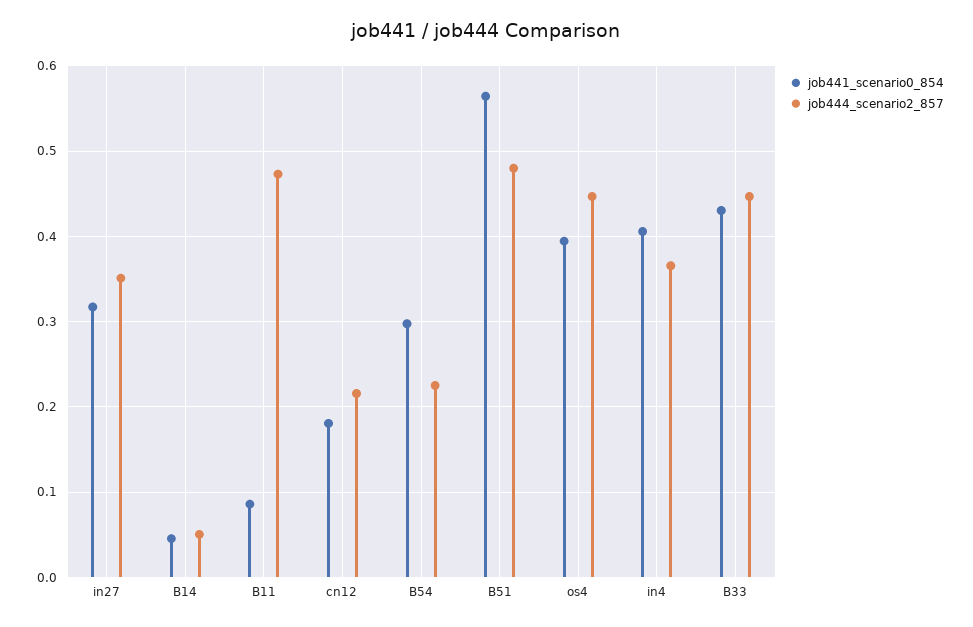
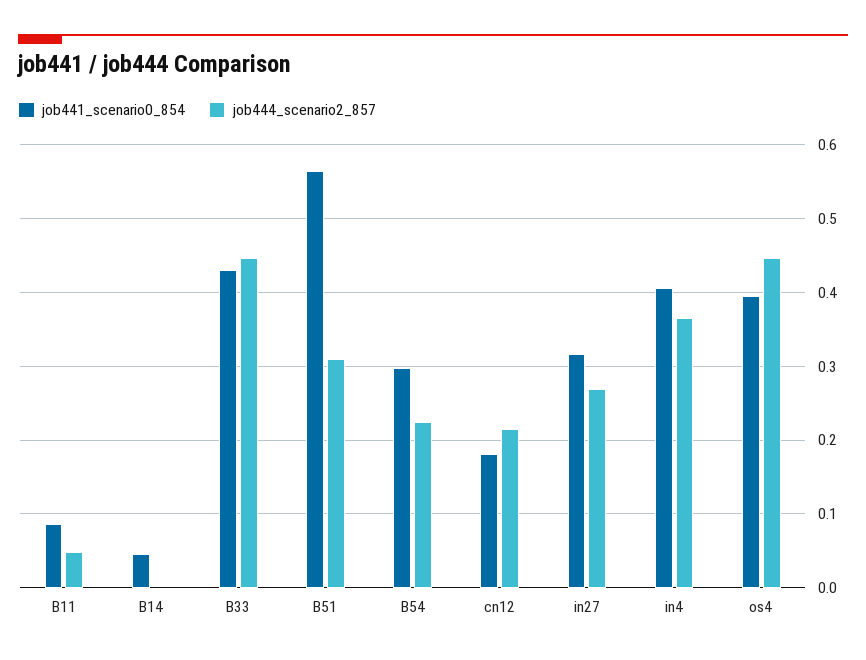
job444_scenario2_857, in27: 0.35 -> 0.27
job444_scenario2_857, B14: 0.05 -> 0
job444_scenario2_857, B11: 0.47 -> 0.05
job444_scenario2_857, B51: 0.48 -> 0.31

